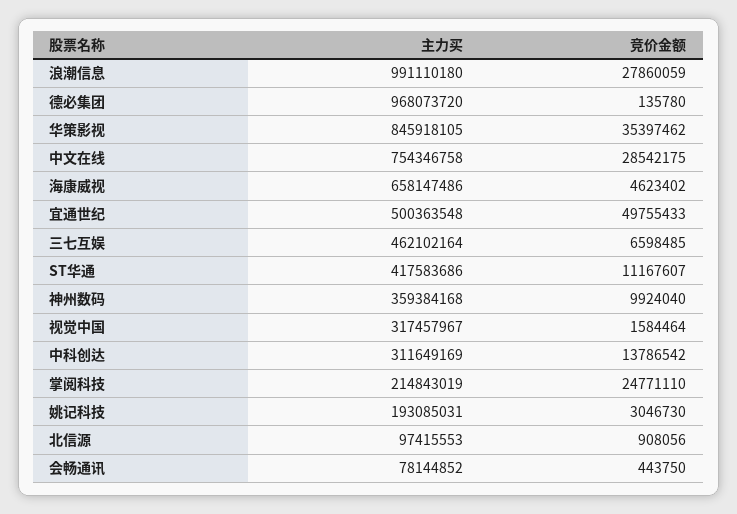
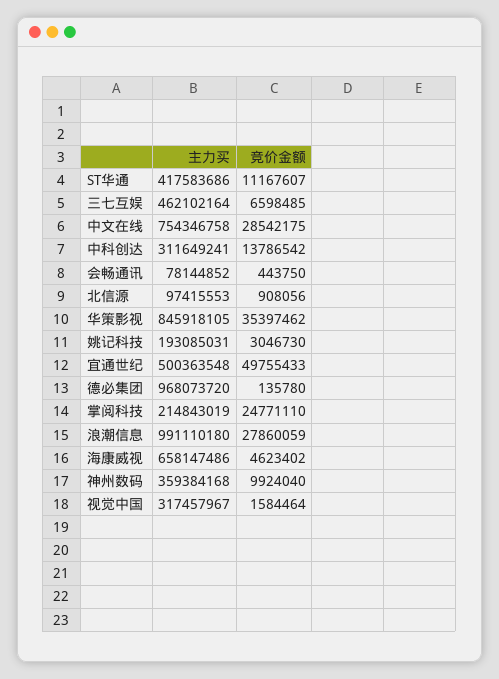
主力买, 中科创达: 311649169 -> 311649241

